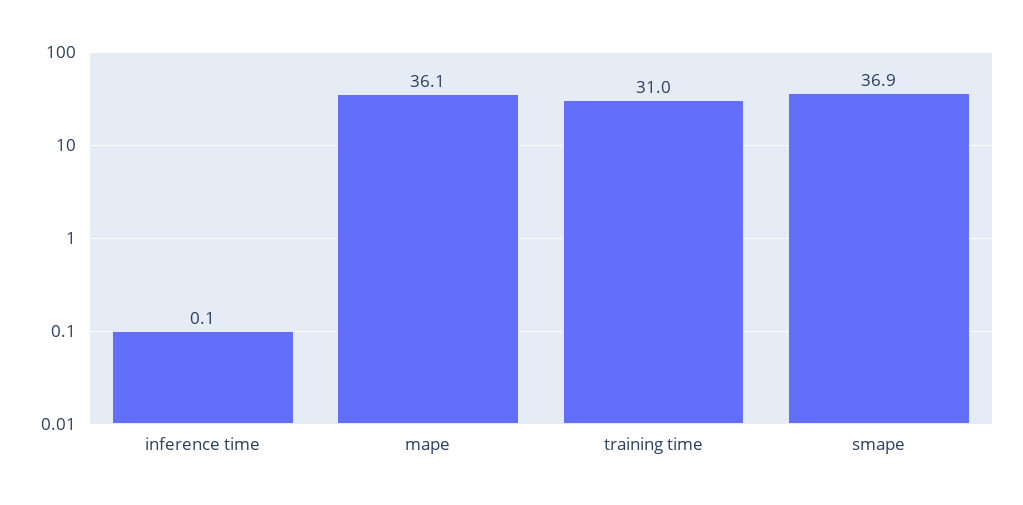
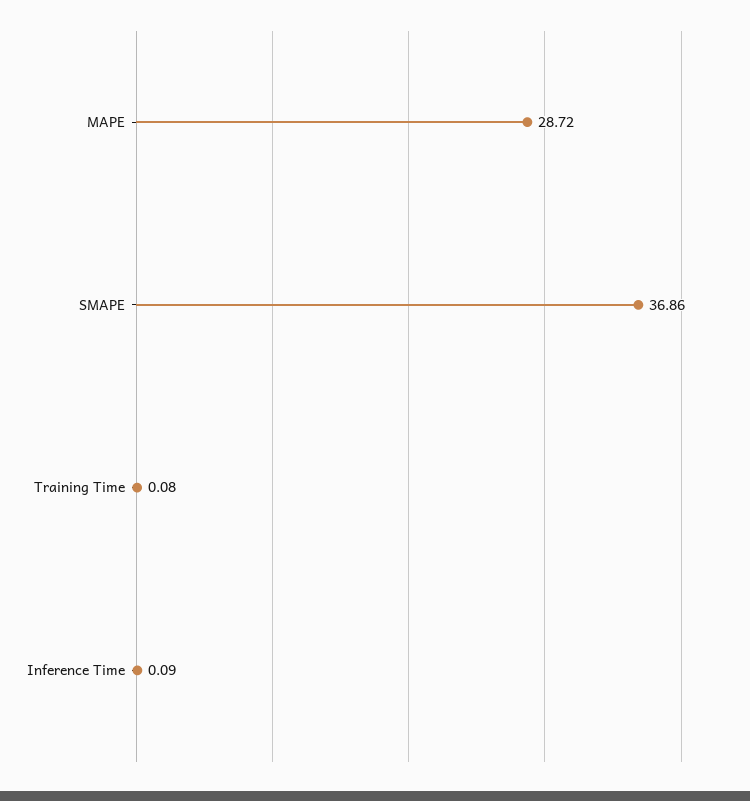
mape: 36.1 -> 28.72
training time: 31 -> 0.08

